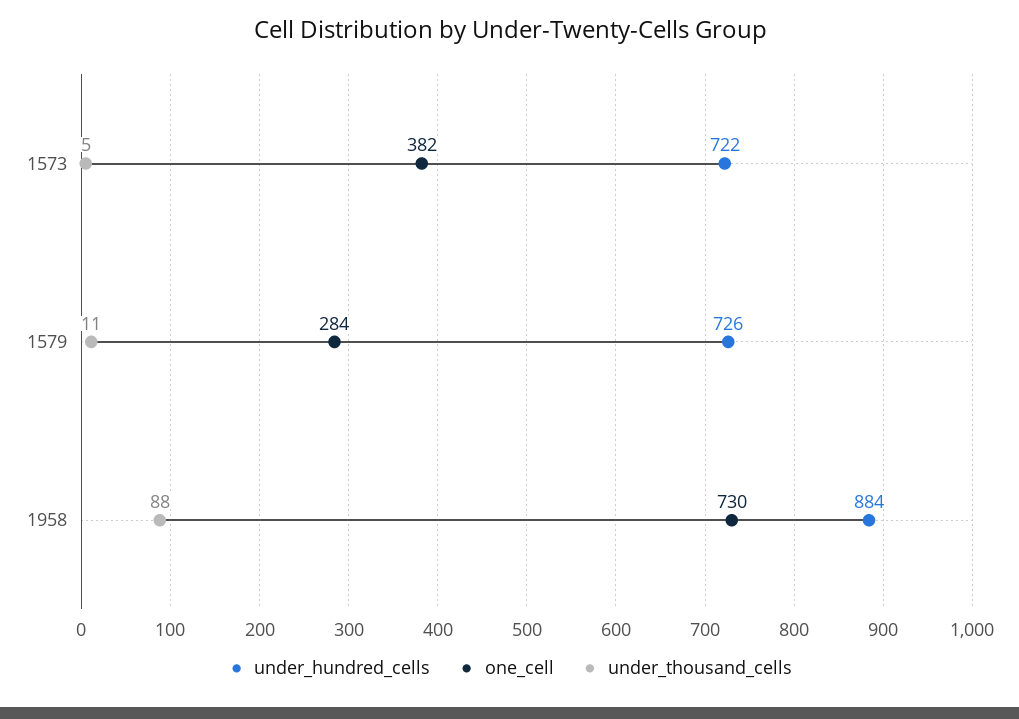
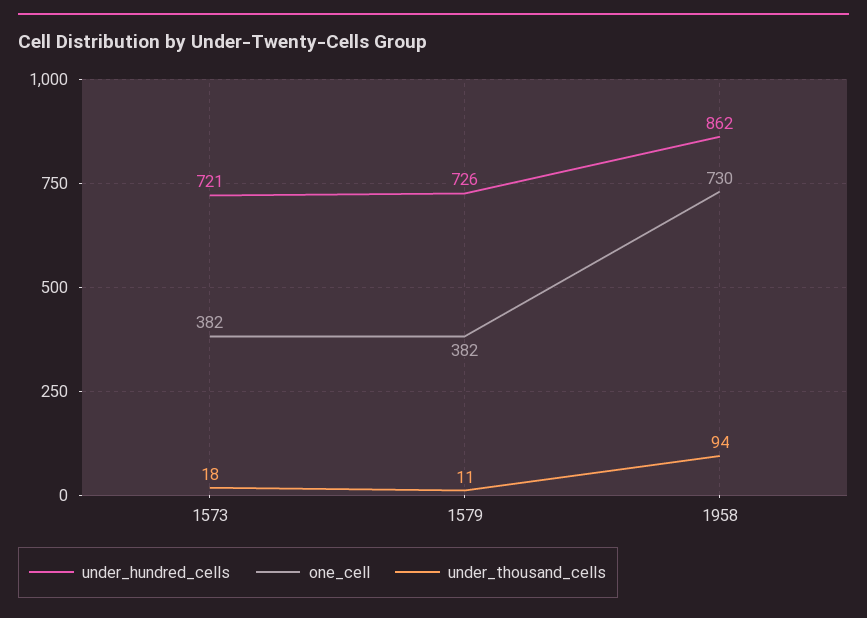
under_hundred_cells, 1573: 722 -> 721
under_thousand_cells, 1573: 5 -> 18
one_cell, 1579: 284 -> 382
under_hundred_cells, 1958: 884 -> 862
under_thousand_cells, 1958: 88 -> 94

